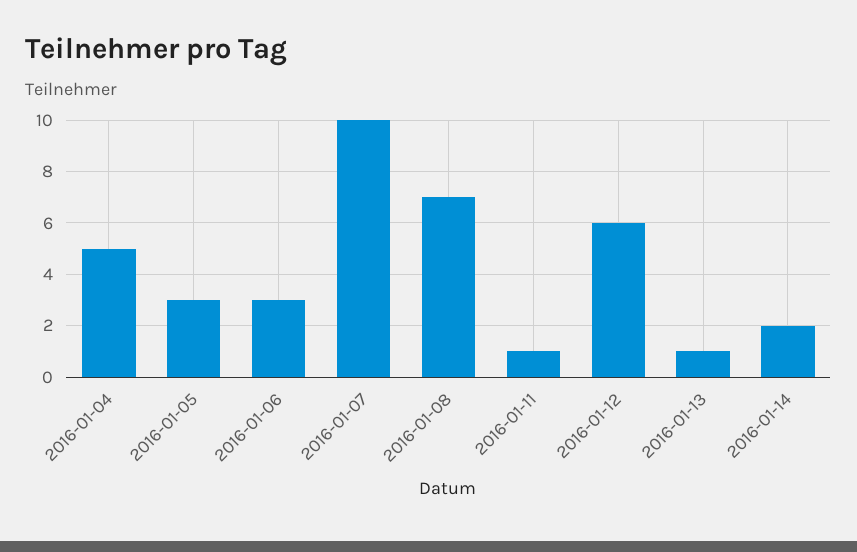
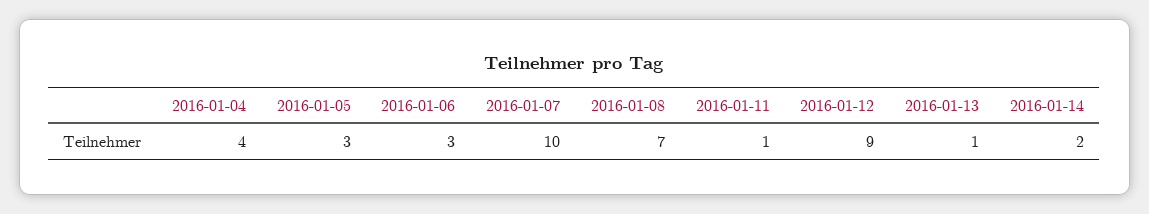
2016-01-04: 5 -> 4
2016-01-12: 6 -> 9

